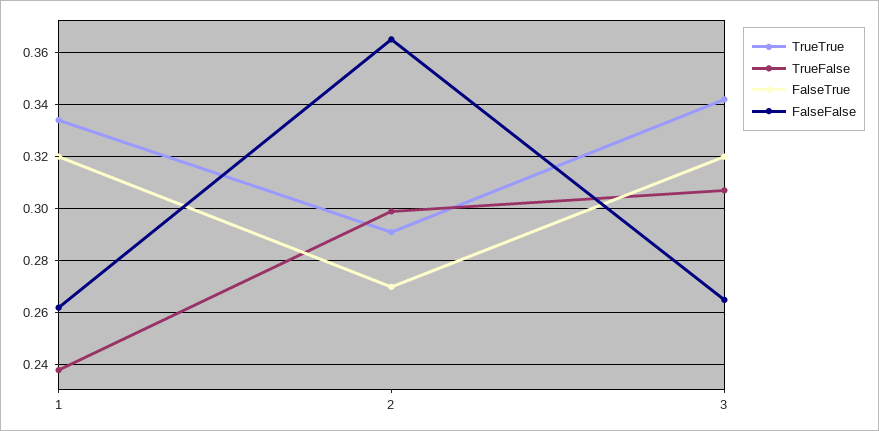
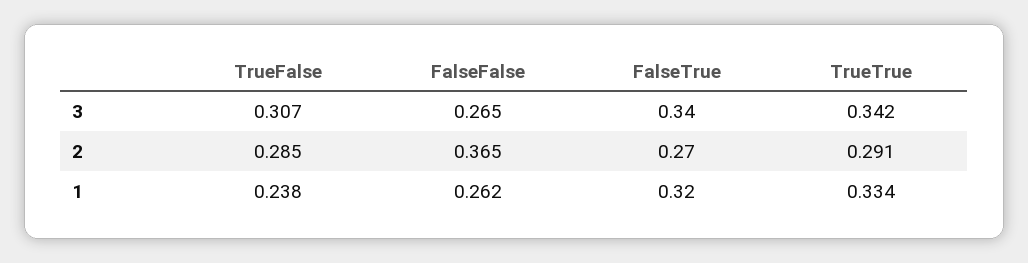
TrueFalse, 2: 0.3 -> 0.285
FalseTrue, 3: 0.32 -> 0.34

